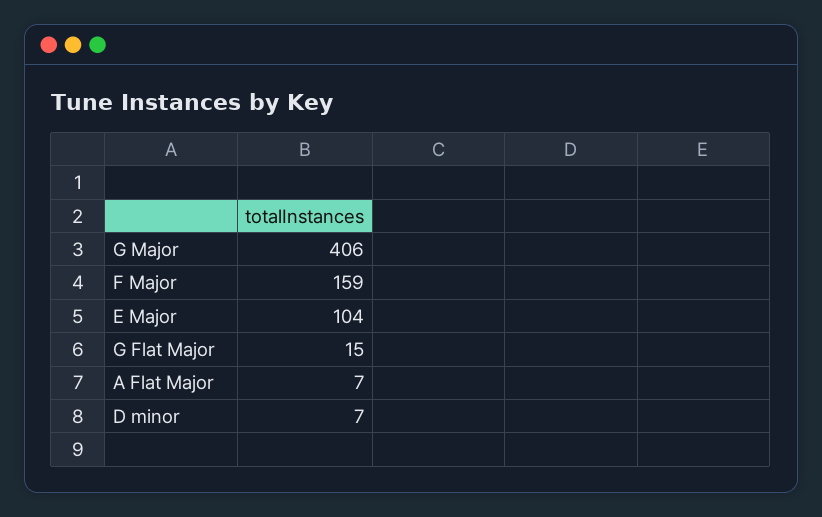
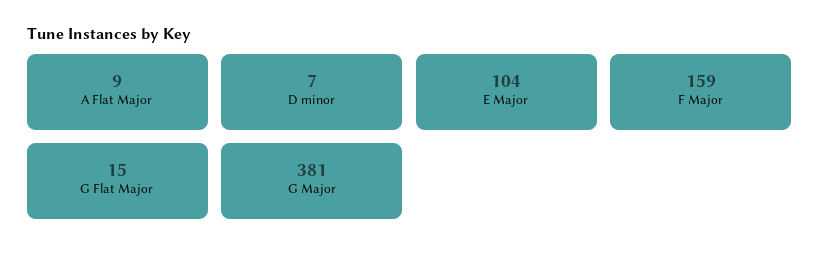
G Major: 406 -> 381
A Flat Major: 7 -> 9

